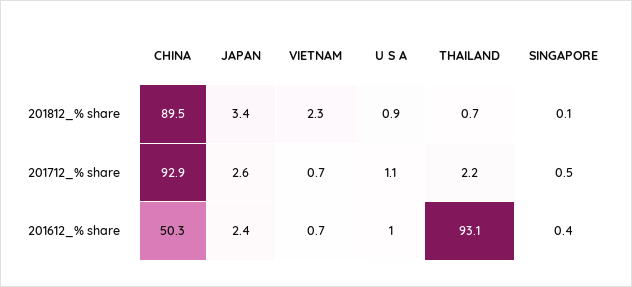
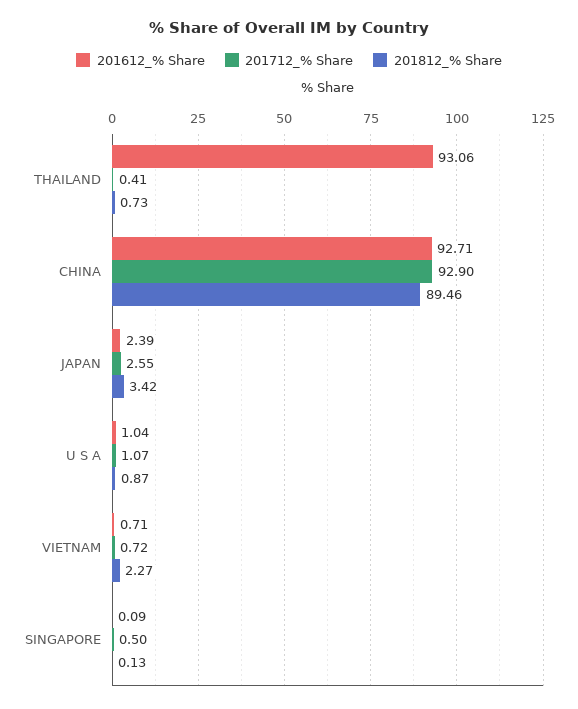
201712_% share, THAILAND: 2.2 -> 0.41
201612_% share, CHINA: 50.3 -> 92.71
201612_% share, SINGAPORE: 0.4 -> 0.09

